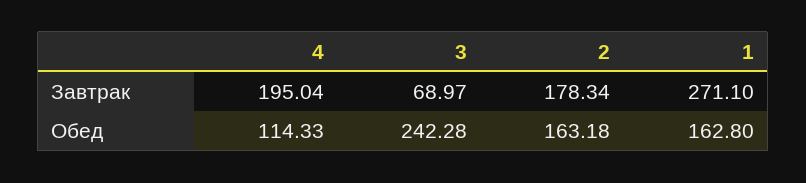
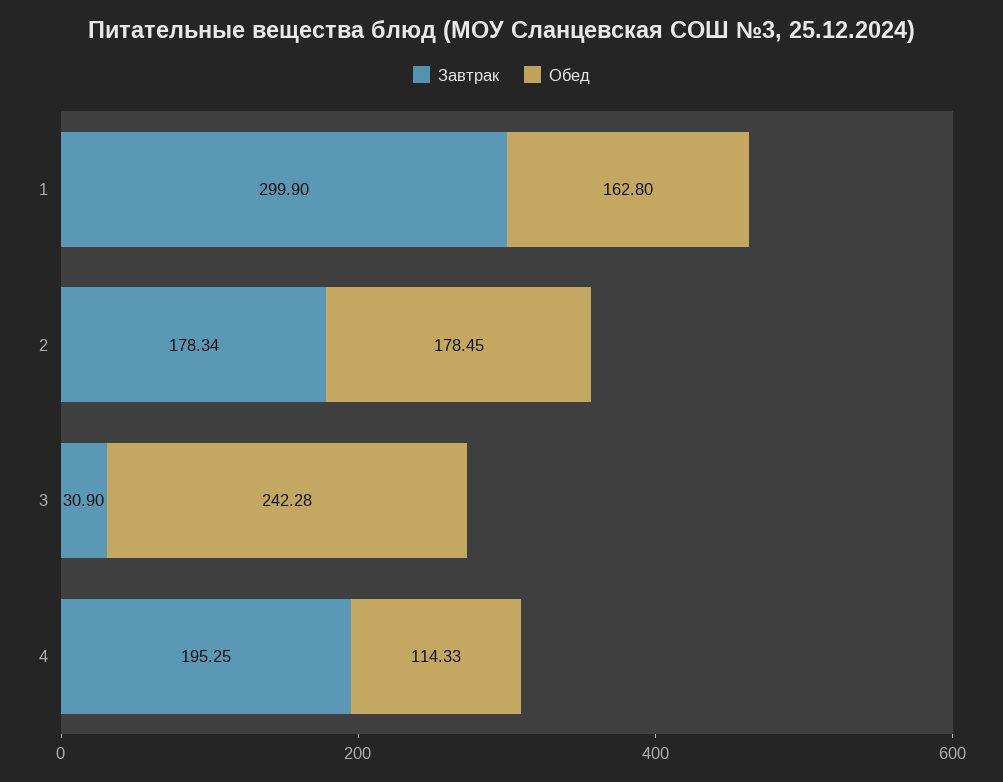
Завтрак, 4: 195.04 -> 195.25
Завтрак, 3: 68.97 -> 30.9
Завтрак, 1: 271.1 -> 299.9
Обед, 2: 163.18 -> 178.45

